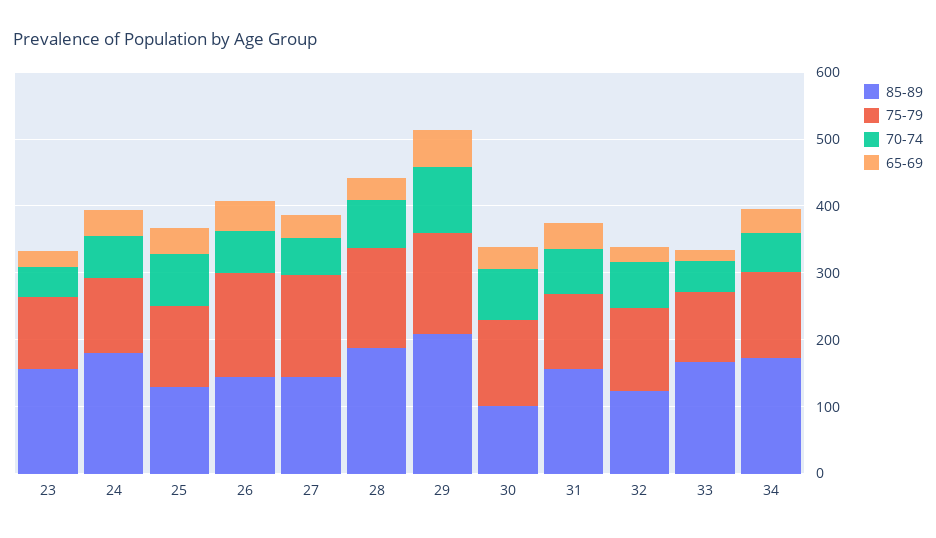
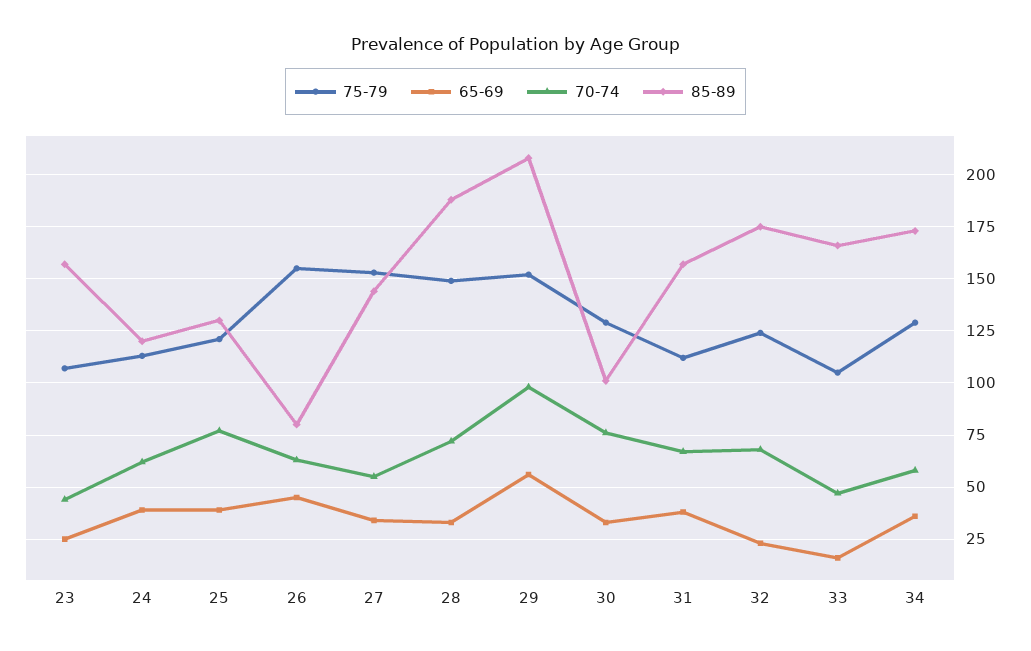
85-89, 24: 180 -> 120
85-89, 26: 140 -> 80
85-89, 32: 120 -> 175

